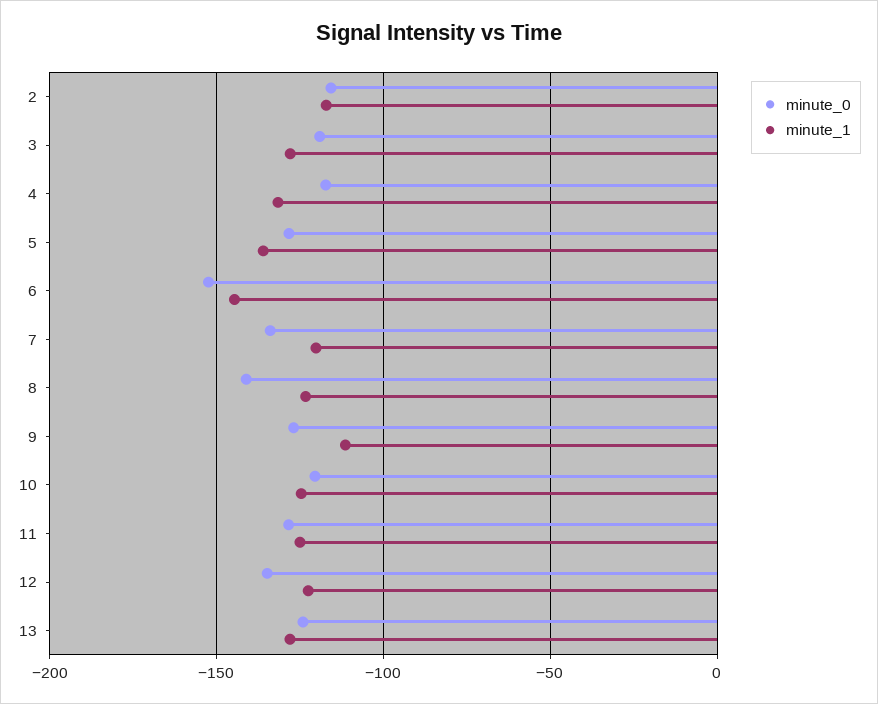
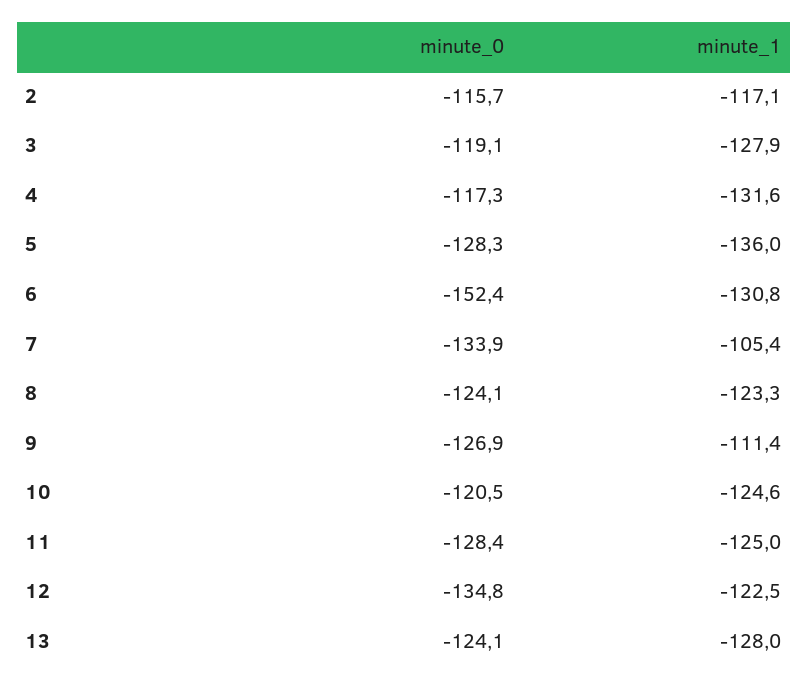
minute_1, 6: -145 -> -130.8
minute_1, 7: -120 -> -105.4
minute_0, 8: -140 -> -124.1

